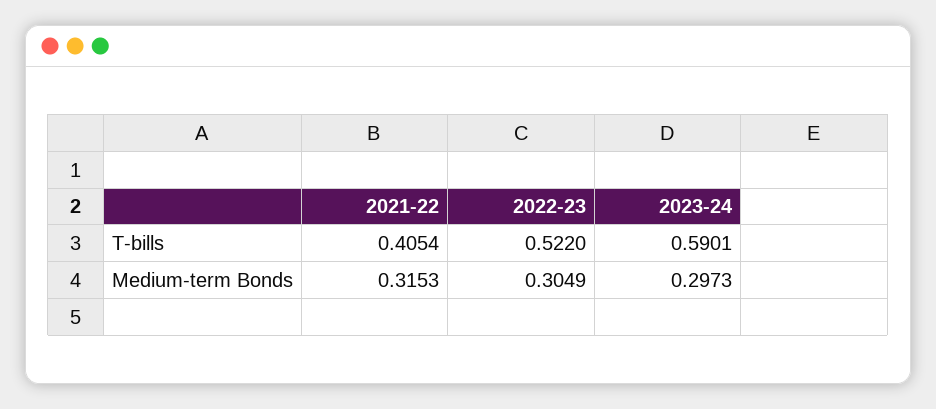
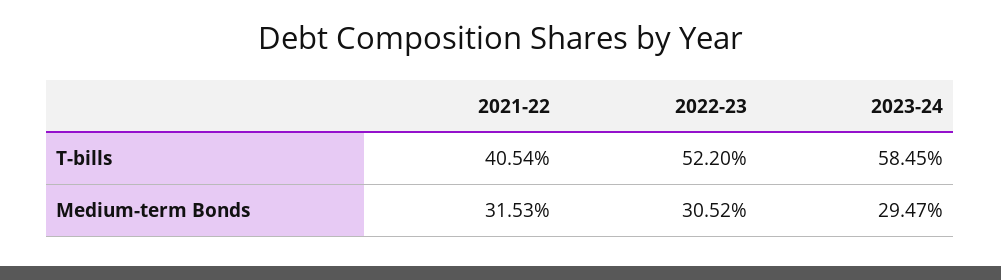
2023-24, T-bills: 0.5901 -> 0.5845
2022-23, Medium-term Bonds: 0.3049 -> 0.3052
2023-24, Medium-term Bonds: 0.2973 -> 0.2947

